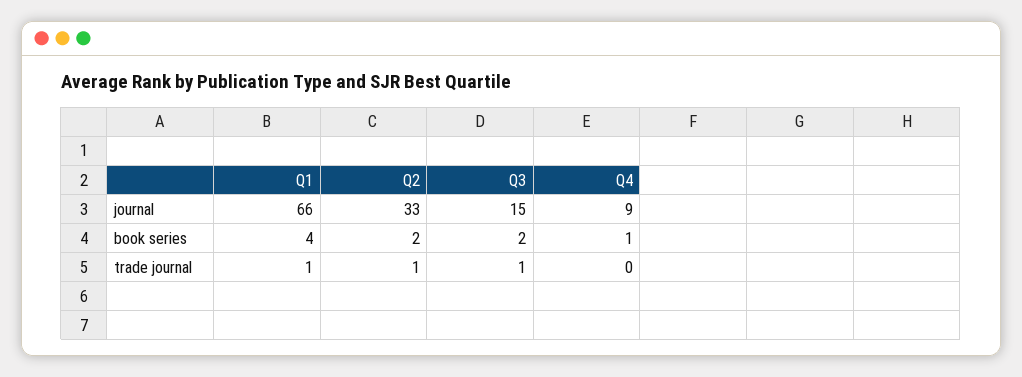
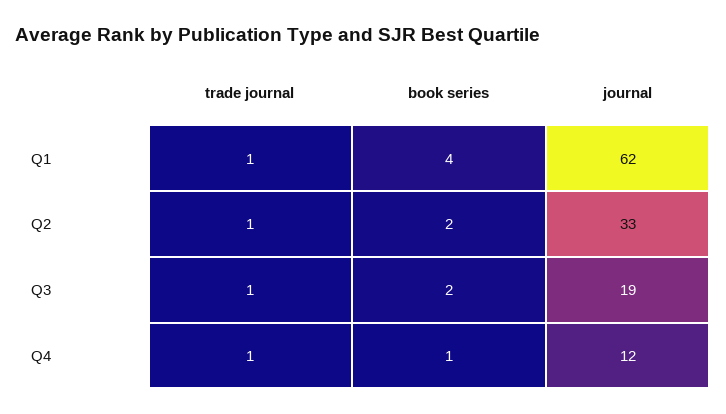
Q1, journal: 66 -> 62
Q3, journal: 15 -> 19
Q4, journal: 9 -> 12
Q4, trade journal: 0 -> 1

